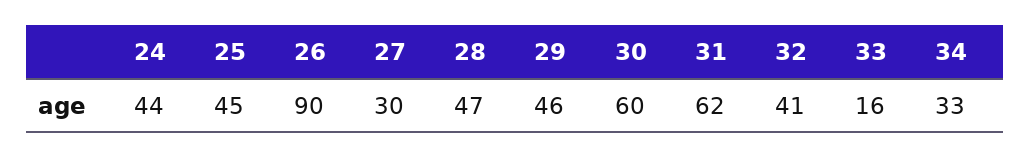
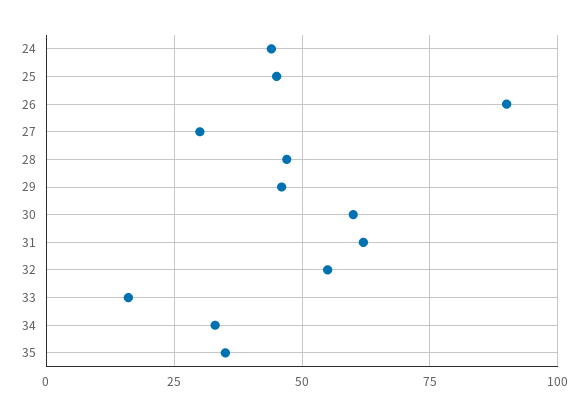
32: 41 -> 55
35: none -> 35

